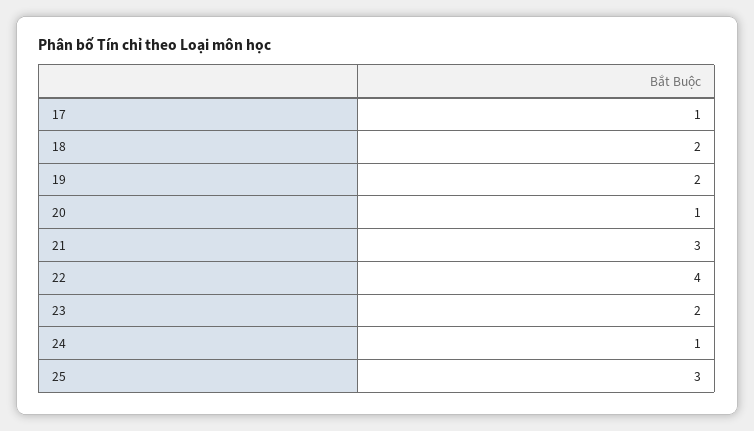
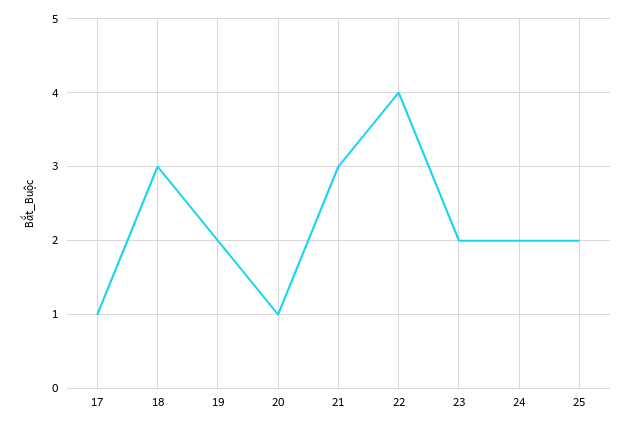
18: 2 -> 3
24: 1 -> 2
25: 3 -> 2

